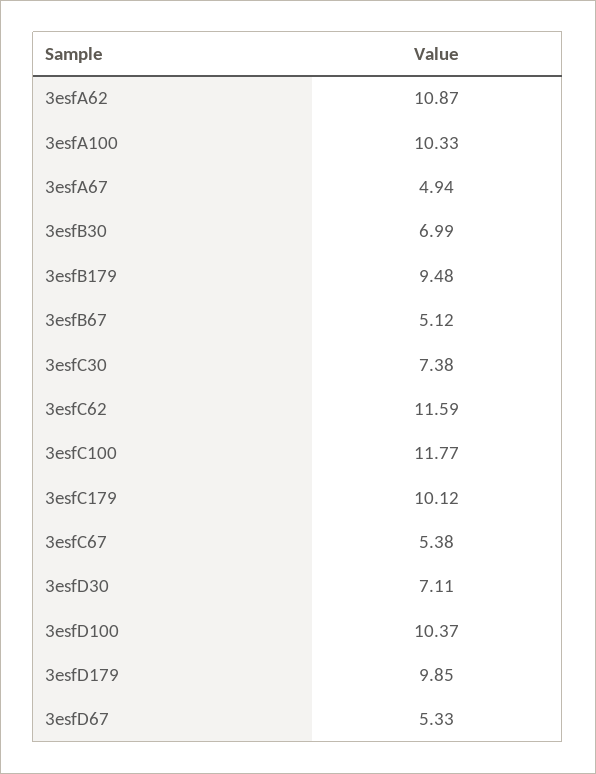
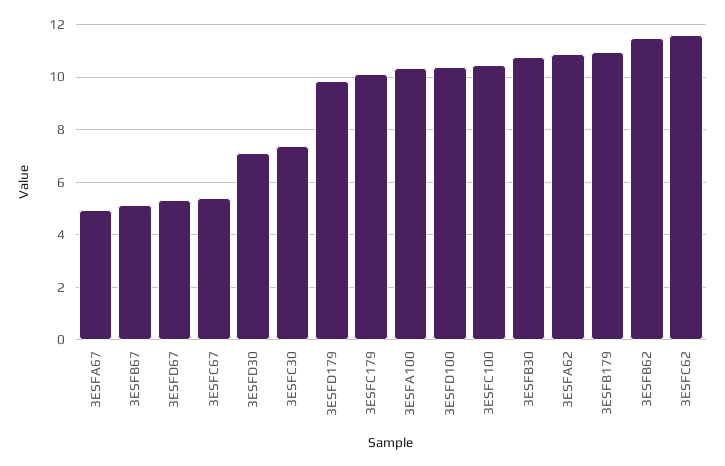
3esfB30: 6.99 -> 10.75
3esfB179: 9.48 -> 11
3esfC100: 11.77 -> 10.5
3ESFB62: none -> 11.5

